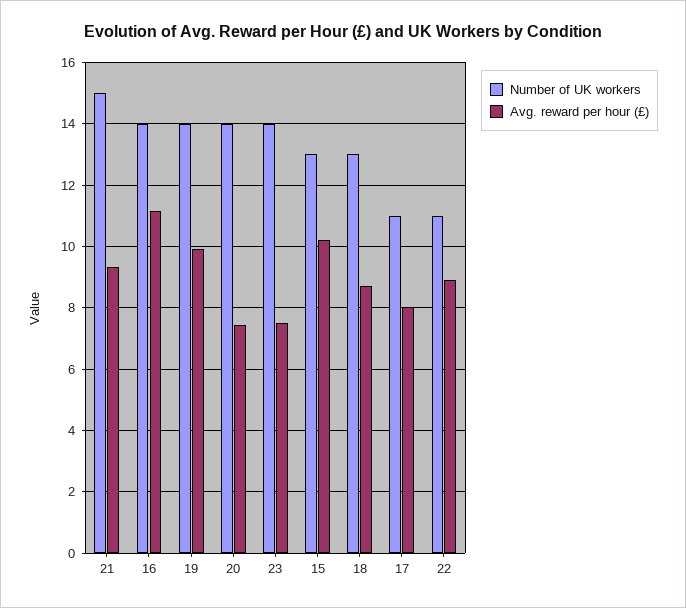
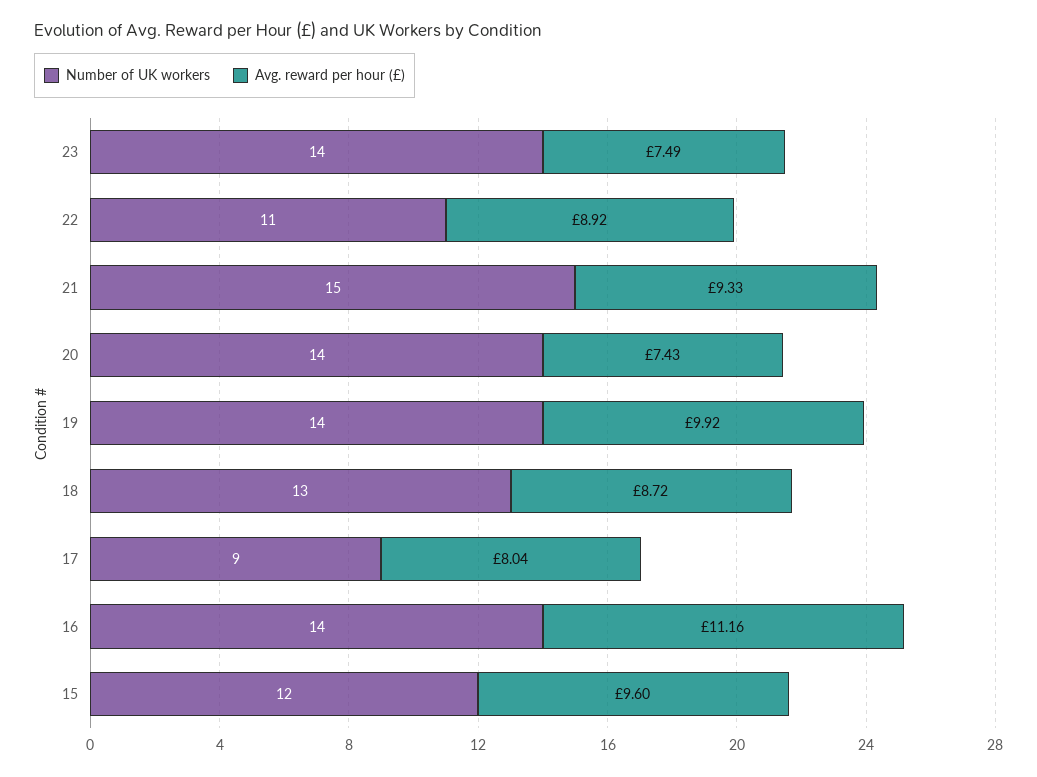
Number of UK workers, 15: 13 -> 12
Avg. reward per hour (£), 15: 10.2 -> 9.6
Number of UK workers, 17: 11 -> 9

